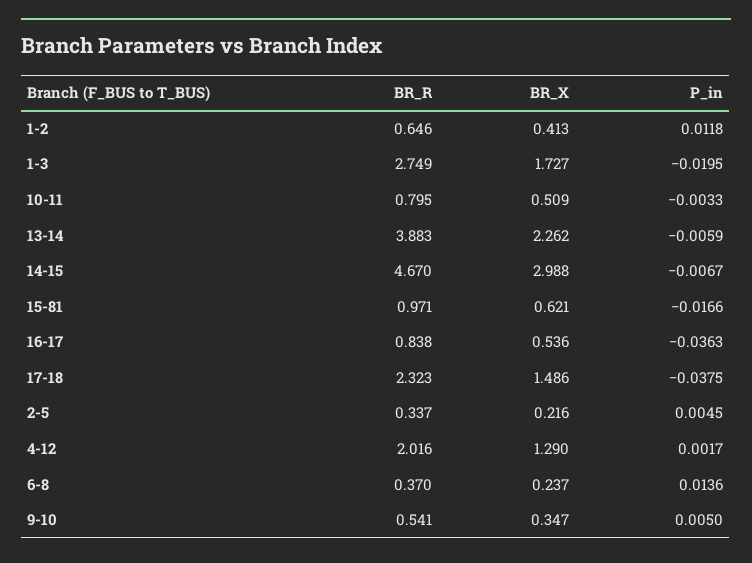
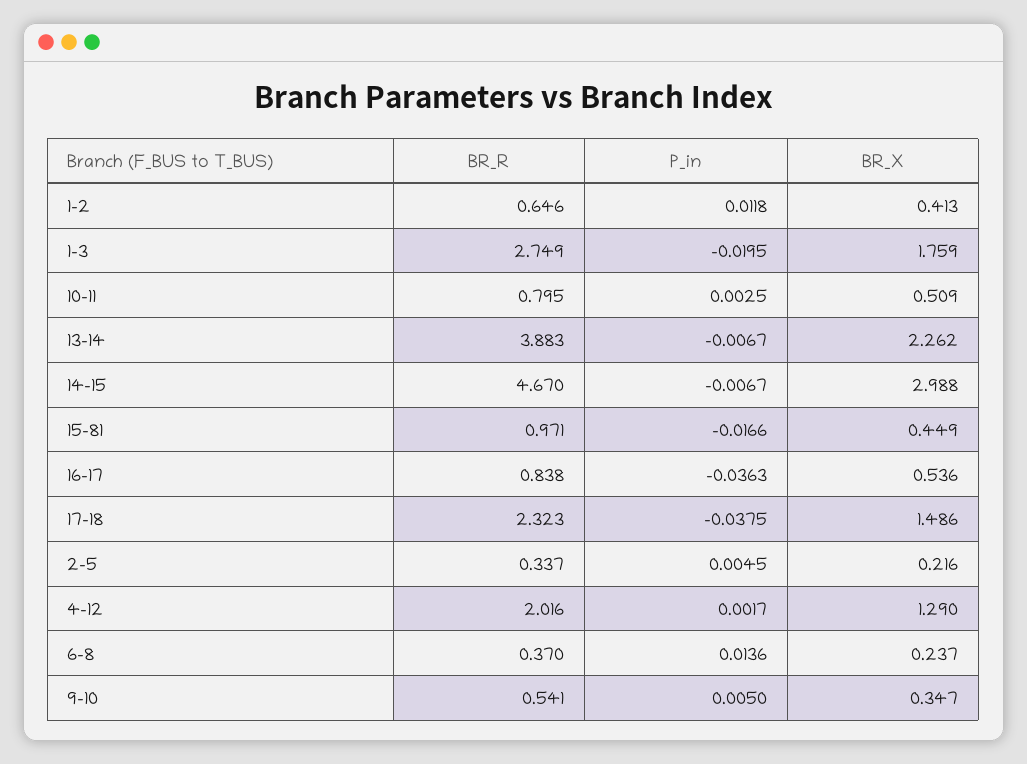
BR_X, 1-3: 1.727 -> 1.759
P_in, 10-11: -0.0033 -> 0.0025
P_in, 13-14: -0.0059 -> -0.0067
BR_X, 15-81: 0.621 -> 0.449

